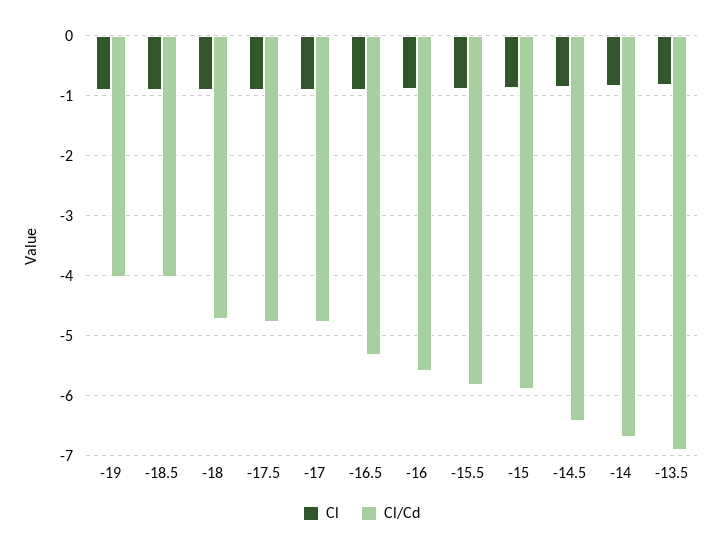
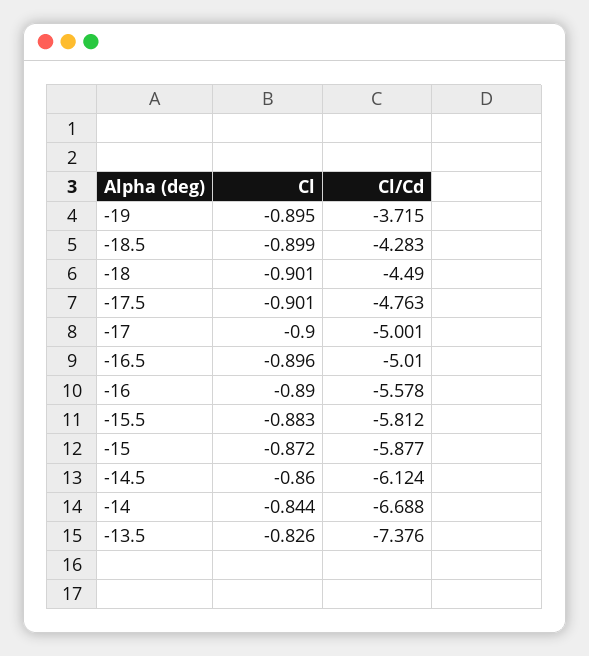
Cl/Cd, -19: -4 -> -3.715
Cl/Cd, -18.5: -4 -> -4.283
Cl/Cd, -18: -4.7 -> -4.49
Cl/Cd, -17: -4.8 -> -5.001
Cl/Cd, -16.5: -5.3 -> -5.01
Cl/Cd, -14.5: -6.4 -> -6.124
Cl/Cd, -13.5: -6.9 -> -7.376

